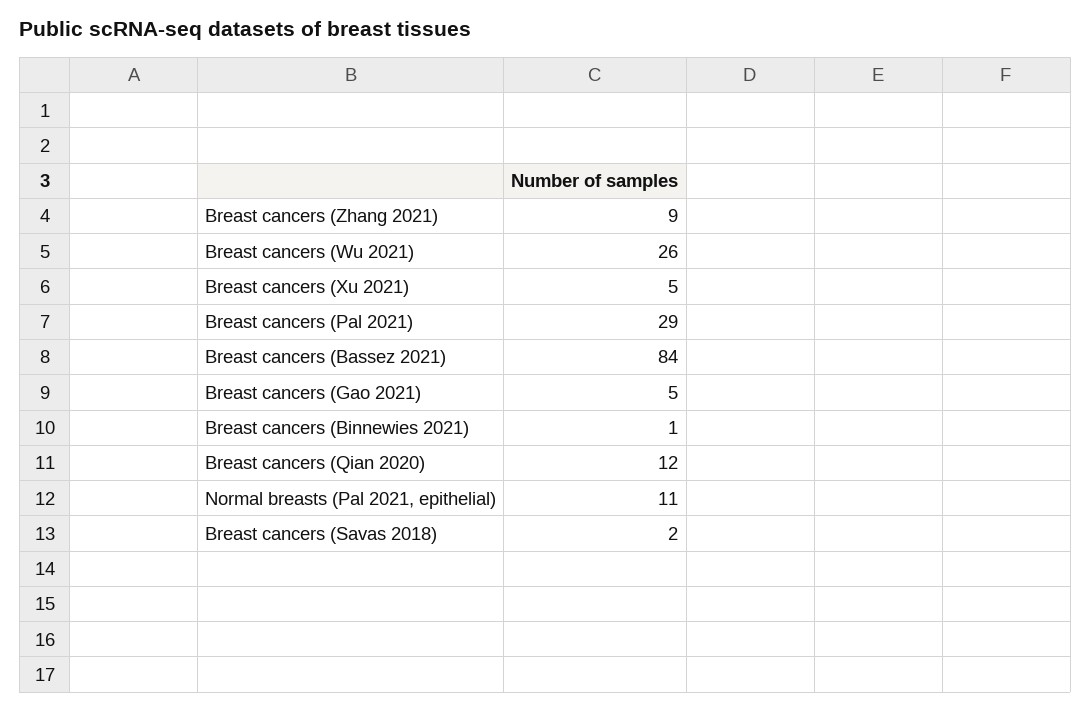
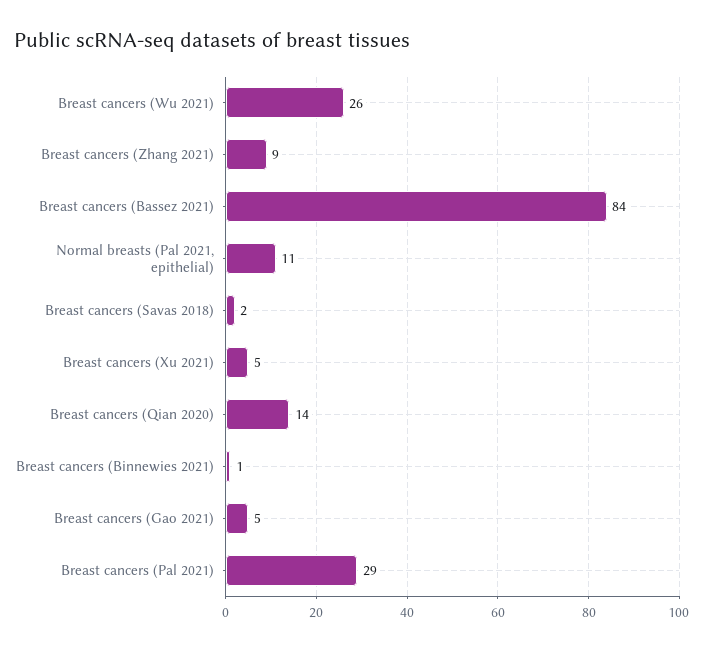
Breast cancers (Qian 2020): 12 -> 14

